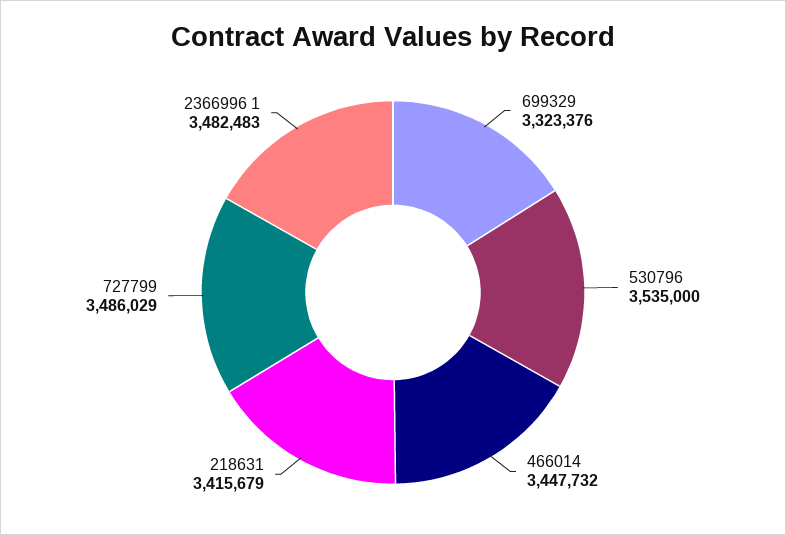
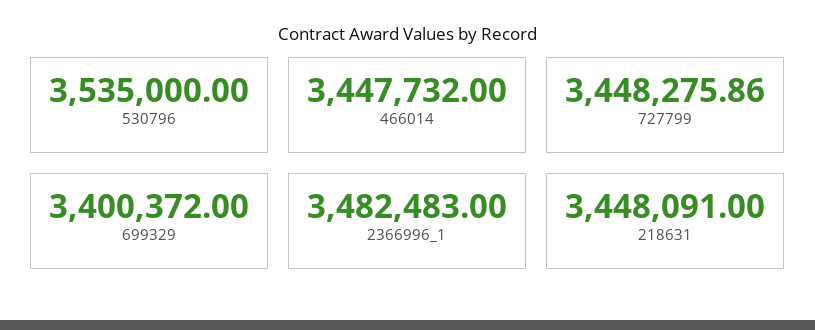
699329: 3323376 -> 3400372
218631: 3415679 -> 3448091
727799: 3486029 -> 3448275.86

